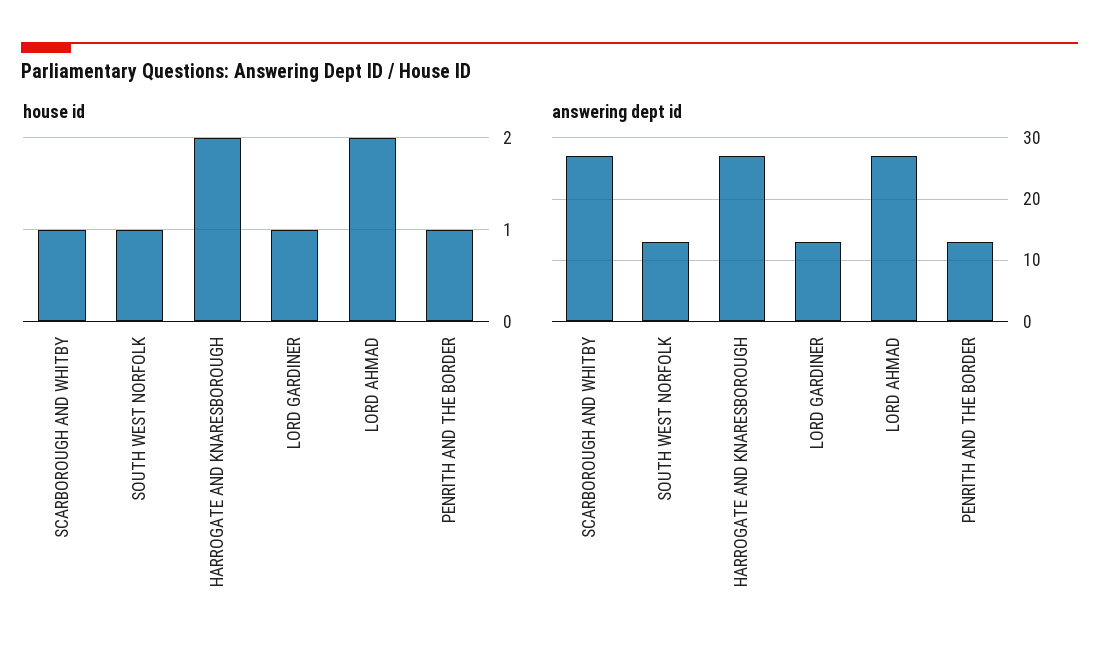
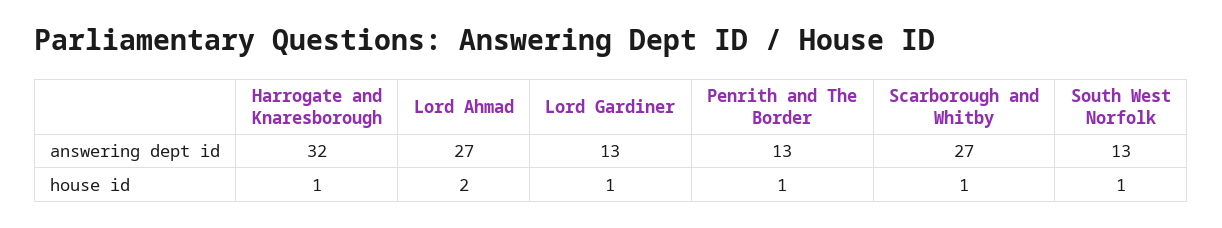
house id, HARROGATE AND KNARESBOROUGH: 2 -> 1
answering dept id, HARROGATE AND KNARESBOROUGH: 27 -> 32

